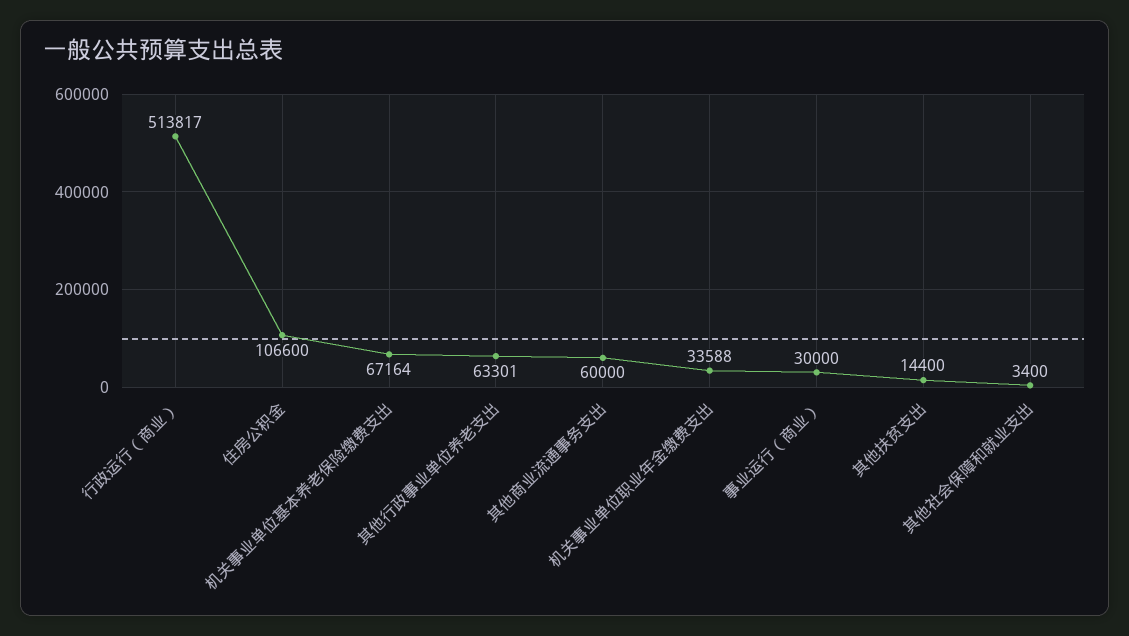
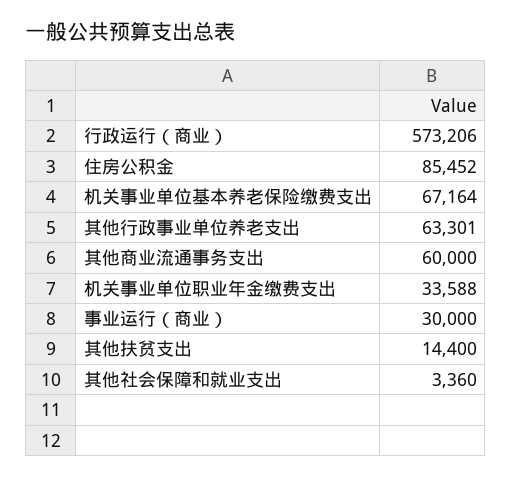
行政运行（商业）: 513817 -> 573206
住房公积金: 106600 -> 85452
其他社会保障和就业支出: 3400 -> 3360

